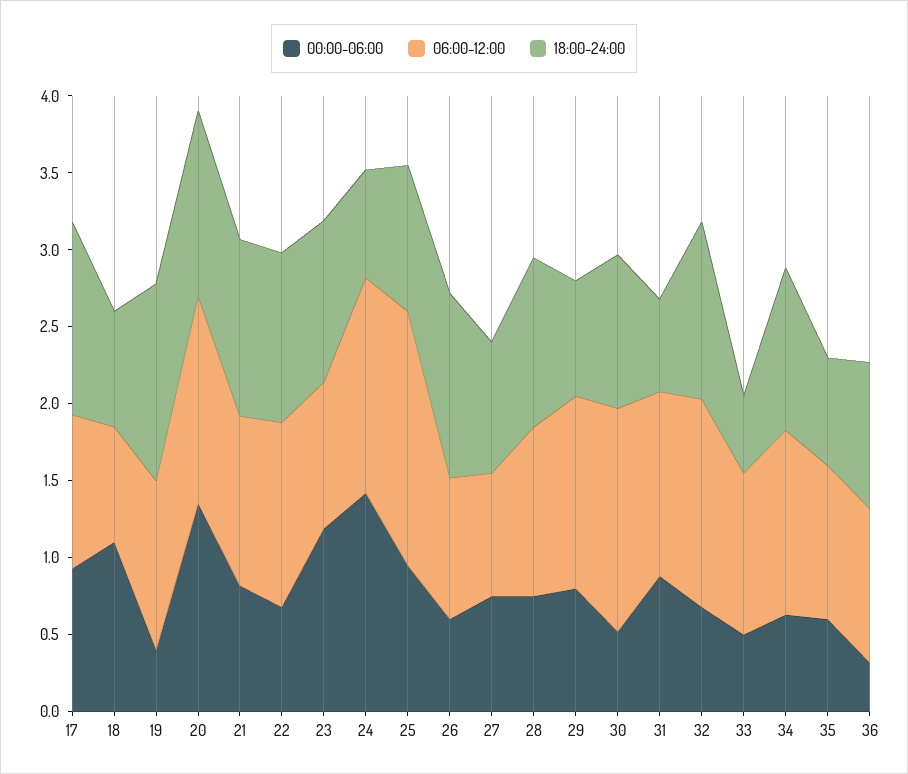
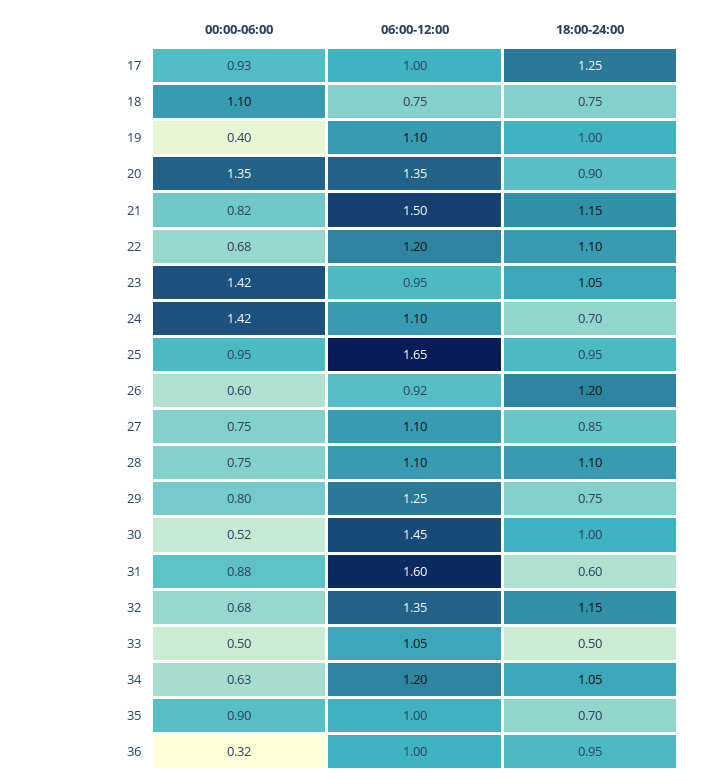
18:00-24:00, 19: 1.3 -> 1
18:00-24:00, 20: 1.2 -> 0.9
06:00-12:00, 21: 1.1 -> 1.5
00:00-06:00, 23: 1.2 -> 1.42
06:00-12:00, 24: 1.4 -> 1.1
06:00-12:00, 27: 0.8 -> 1.1
06:00-12:00, 31: 1.2 -> 1.6
00:00-06:00, 35: 0.6 -> 0.9

